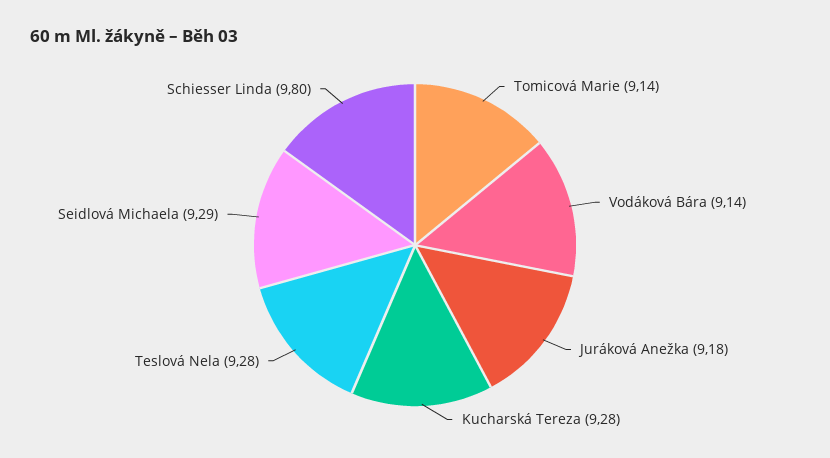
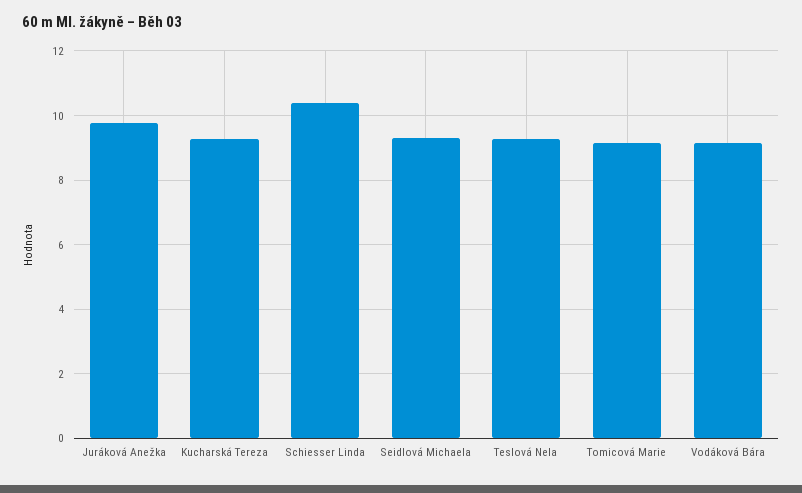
Juráková Anežka: 9.18 -> 9.8
Schiesser Linda: 9.8 -> 10.4

